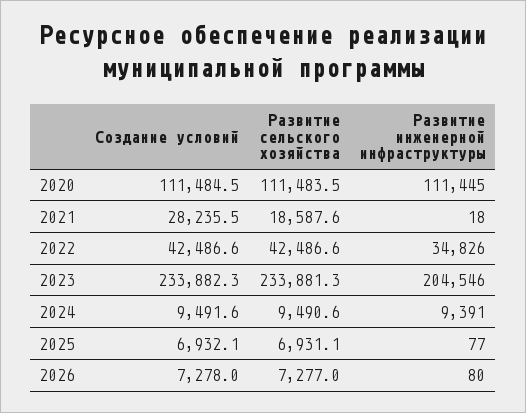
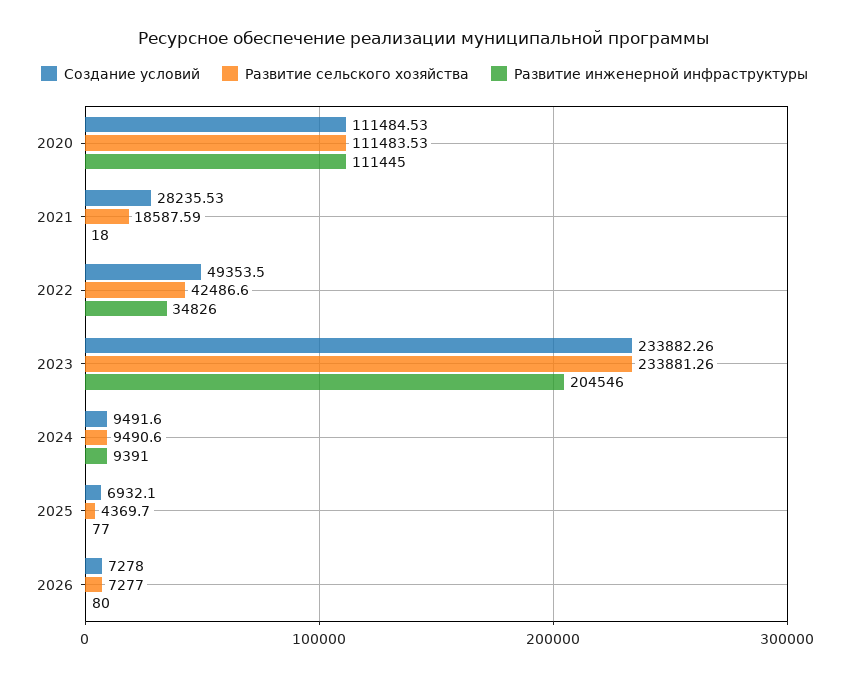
Создание условий, 2022: 42486.6 -> 49353.5
Развитие сельского хозяйства, 2025: 6931.1 -> 4369.7

